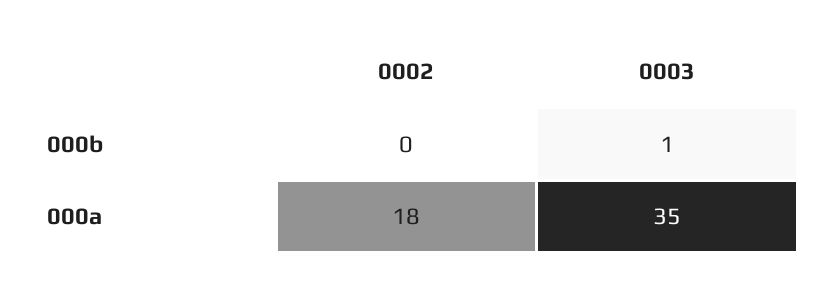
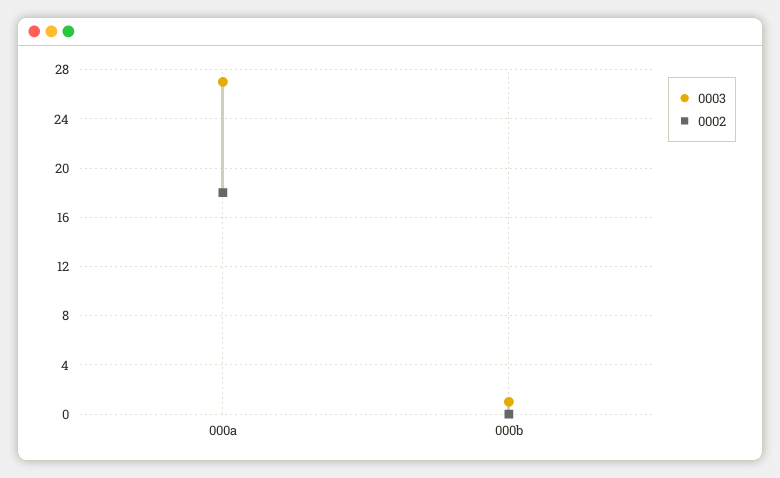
0003, 000a: 35 -> 27

